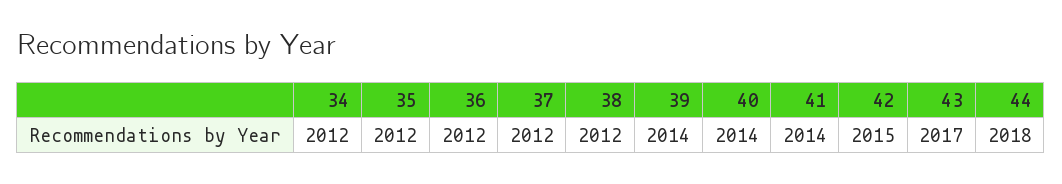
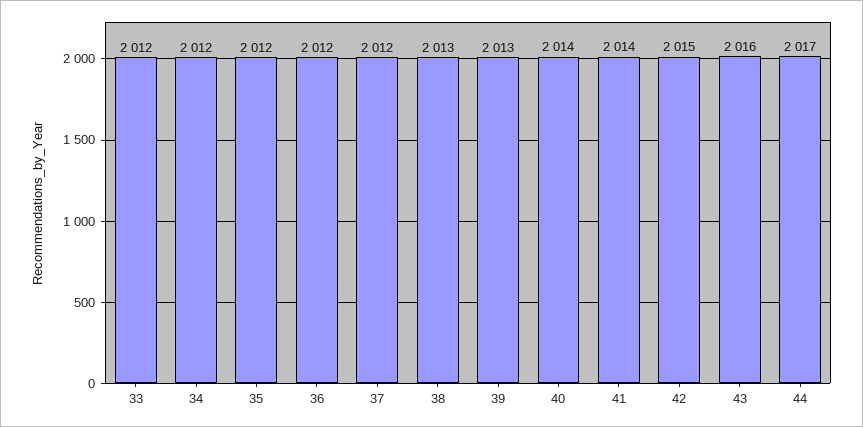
38: 2012 -> 2013
39: 2014 -> 2013
43: 2017 -> 2016
44: 2018 -> 2017
33: none -> 2012

